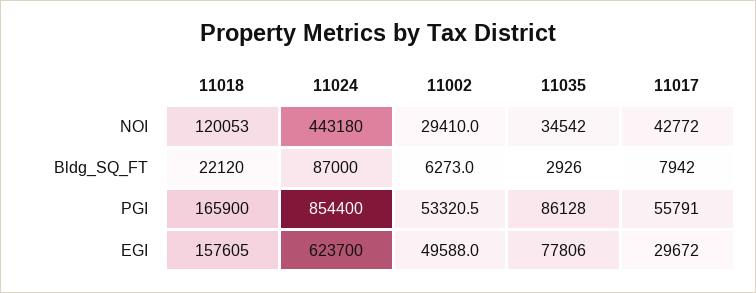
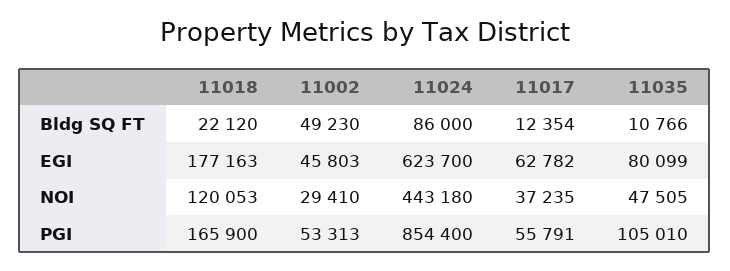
11035, NOI: 34542 -> 47505
11017, NOI: 42772 -> 37235
11024, Bldg_SQ_FT: 87000 -> 86000
11002, Bldg_SQ_FT: 6273 -> 49230
11035, Bldg_SQ_FT: 2926 -> 10766
11017, Bldg_SQ_FT: 7942 -> 12354
11002, PGI: 53320.5 -> 53313
11035, PGI: 86128 -> 105010
11018, EGI: 157605 -> 177163
11002, EGI: 49588 -> 45803
11035, EGI: 77806 -> 80099
11017, EGI: 29672 -> 62782

